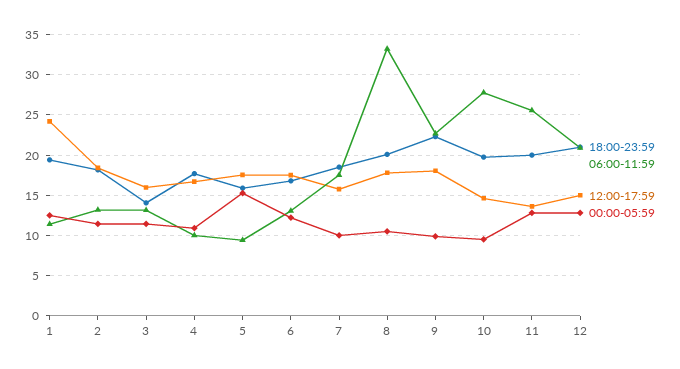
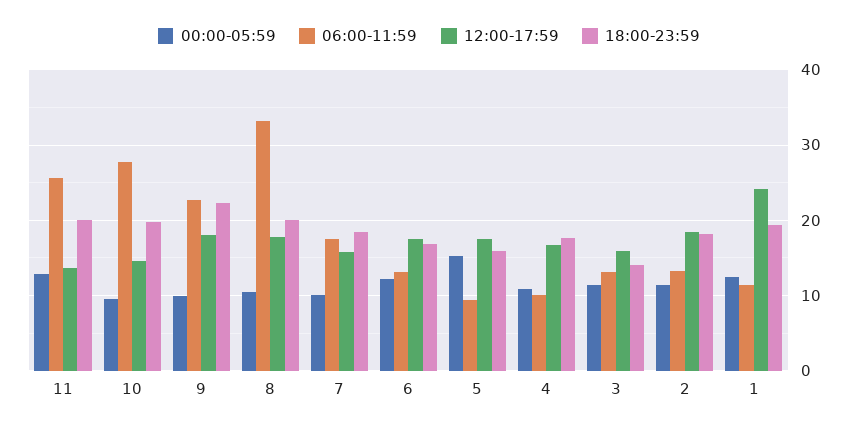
18:00-23:59, 12: 21 -> none
06:00-11:59, 12: 21 -> none
12:00-17:59, 12: 15 -> none
00:00-05:59, 12: 13 -> none

